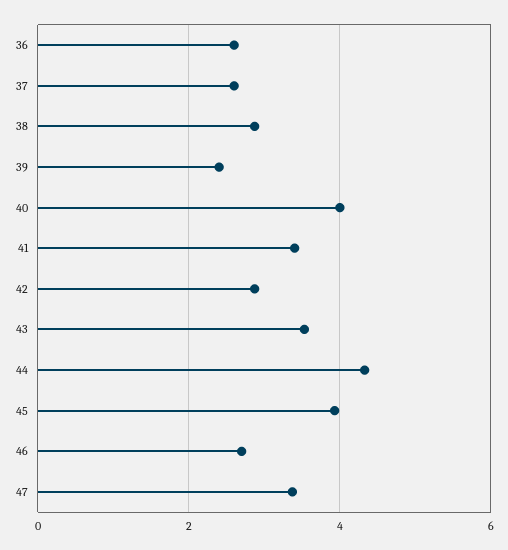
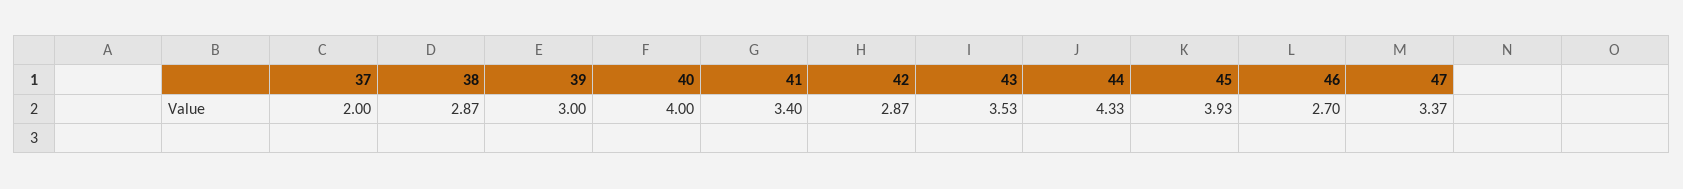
36: 2.6 -> none
37: 2.6 -> 2
39: 2.4 -> 3

